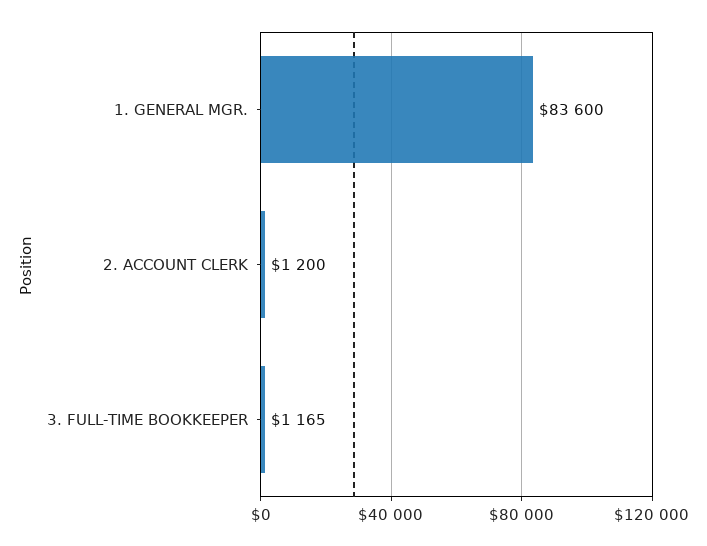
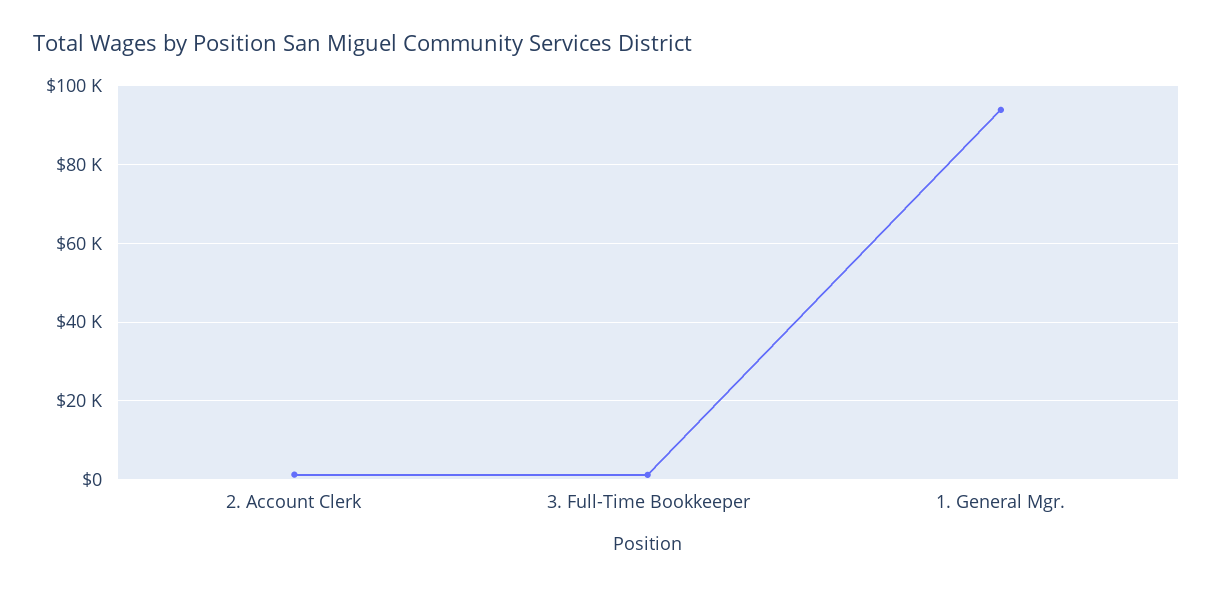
1. GENERAL MGR.: 83600 -> 94000

